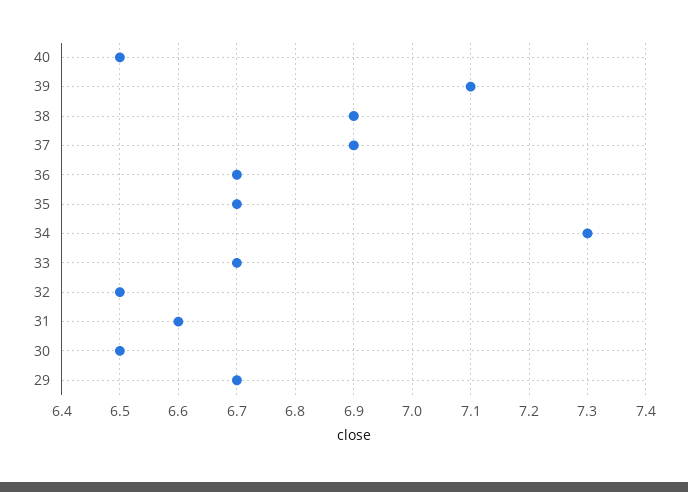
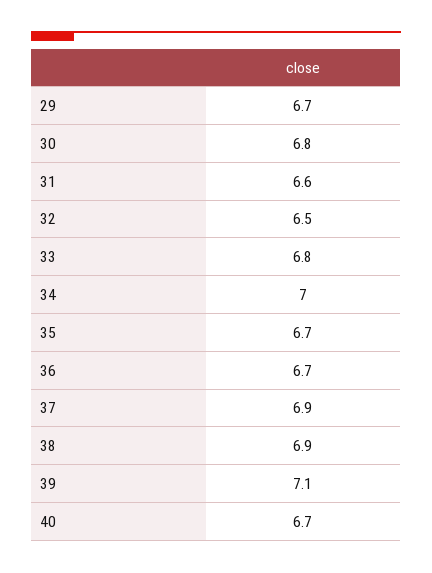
40: 6.5 -> 6.7
34: 7.3 -> 7
33: 6.7 -> 6.8
30: 6.5 -> 6.8

